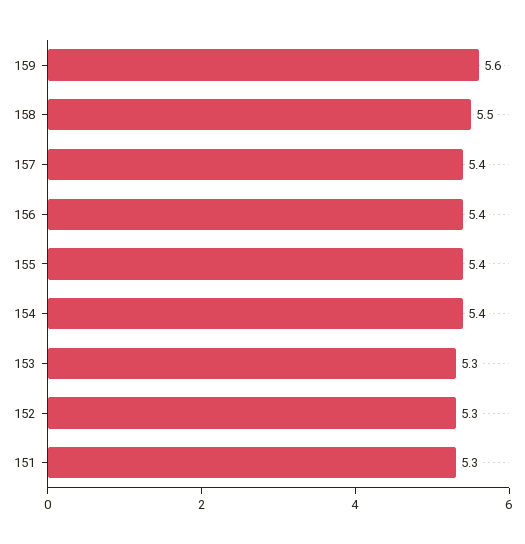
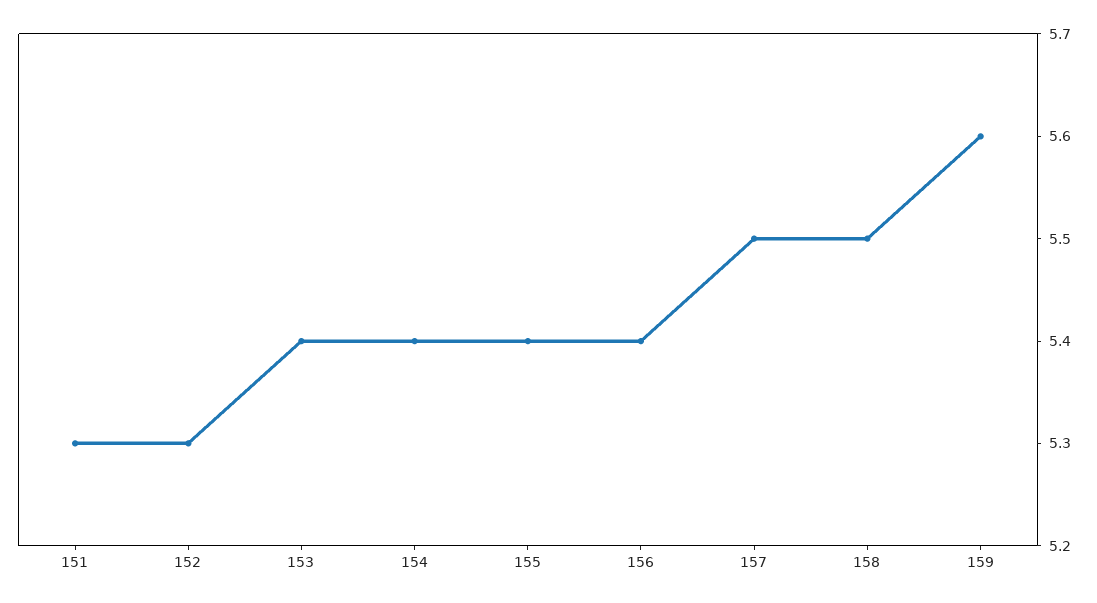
157: 5.4 -> 5.5
153: 5.3 -> 5.4

